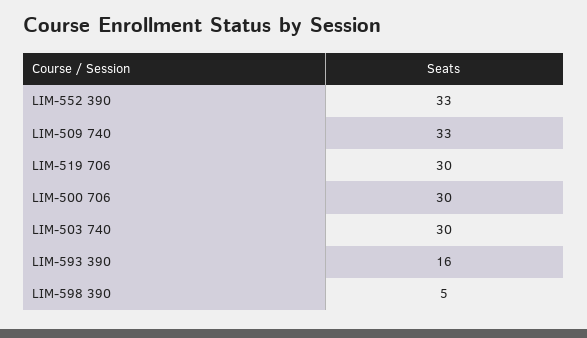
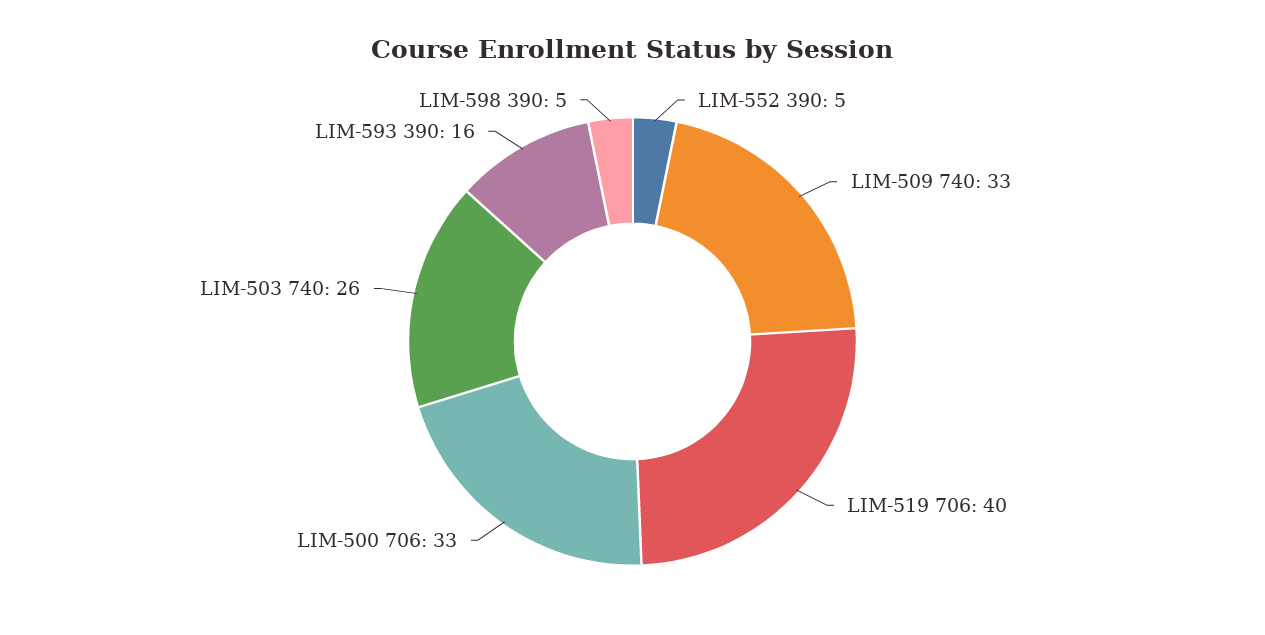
LIM-552 390: 33 -> 5
LIM-519 706: 30 -> 40
LIM-500 706: 30 -> 33
LIM-503 740: 30 -> 26

